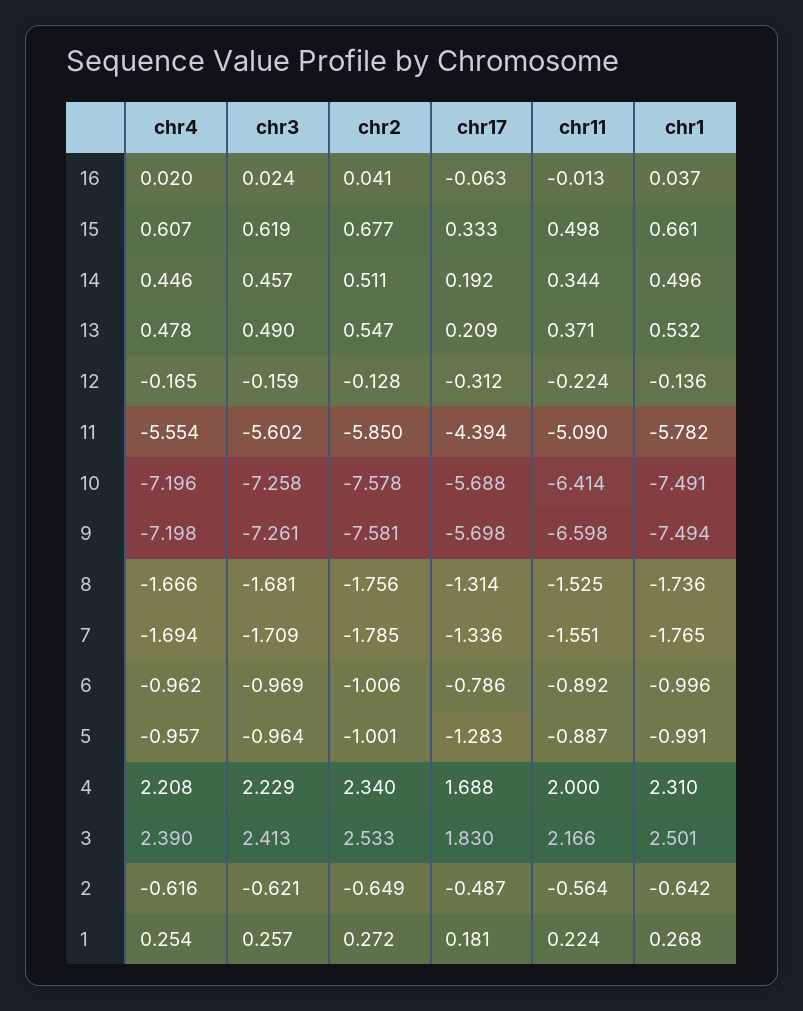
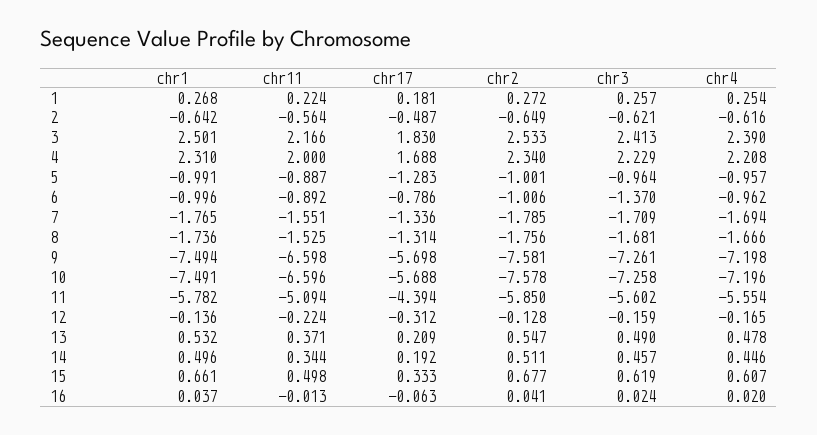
chr11, 11: -5.09 -> -5.094
chr11, 10: -6.414 -> -6.596
chr3, 6: -0.969 -> -1.37

